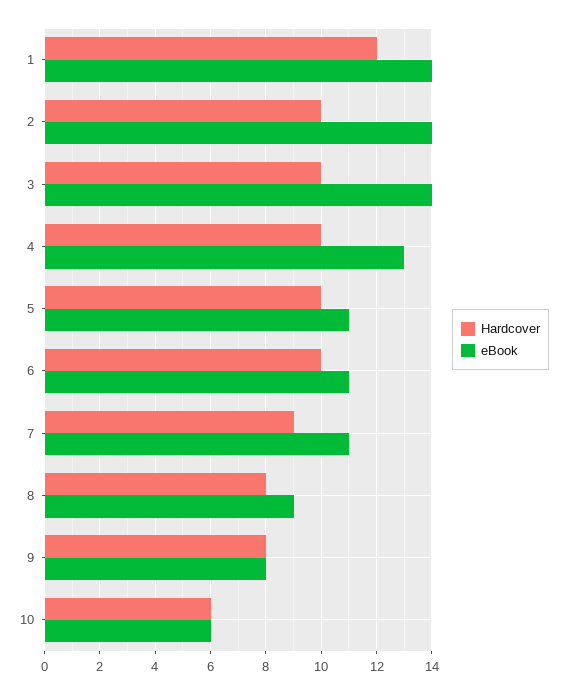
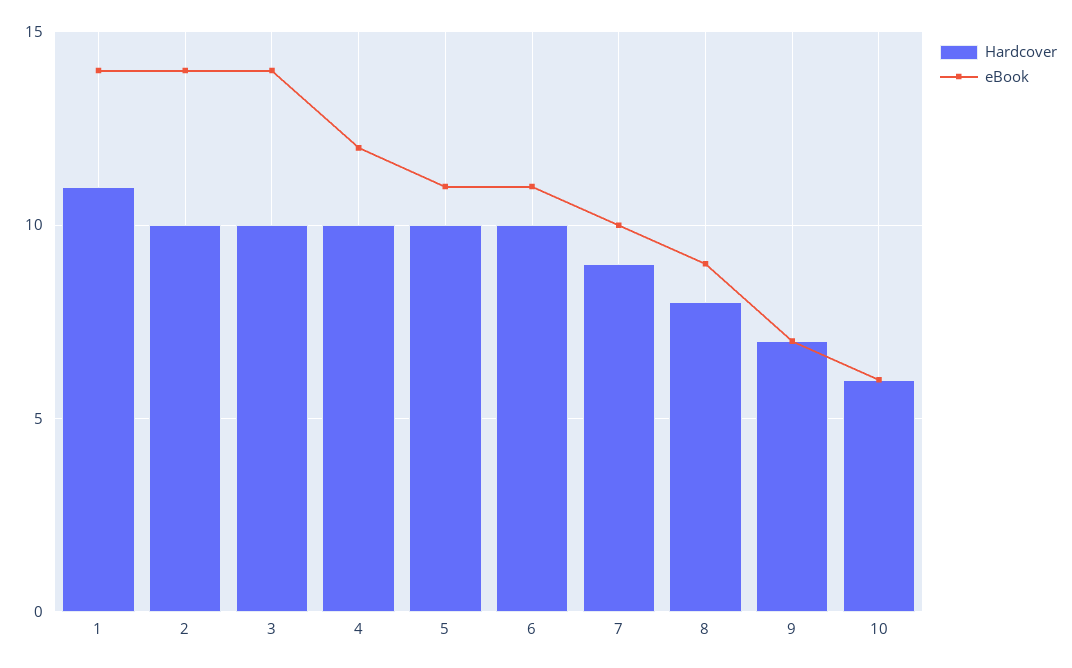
Hardcover, 1: 12 -> 11
eBook, 4: 13 -> 12
eBook, 7: 11 -> 10
Hardcover, 9: 8 -> 7
eBook, 9: 8 -> 7

